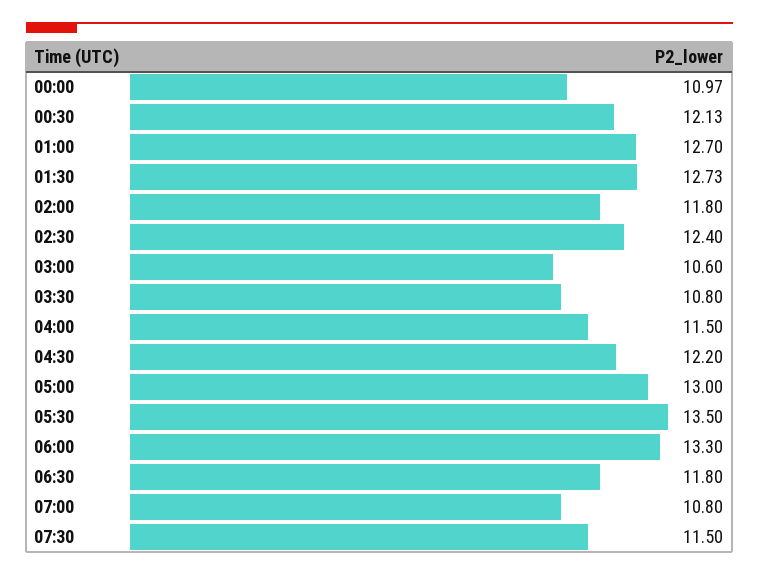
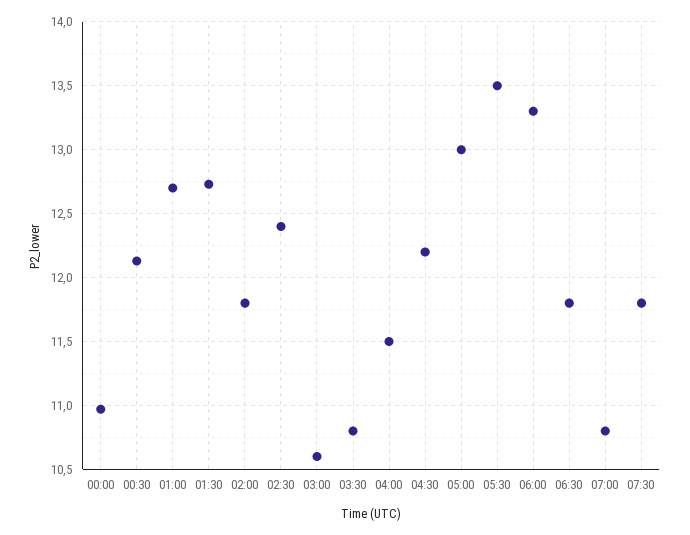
07:30: 11.5 -> 11.8

